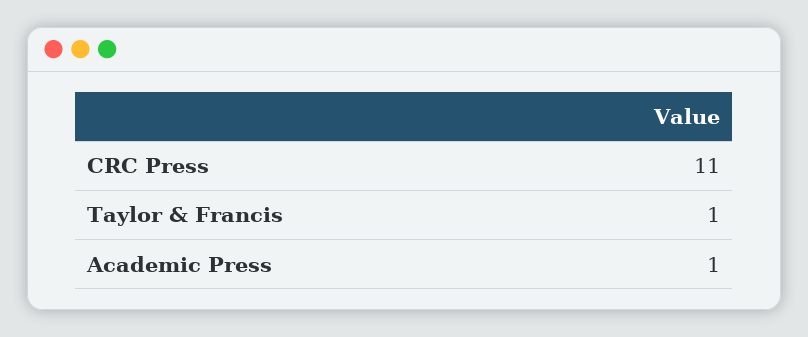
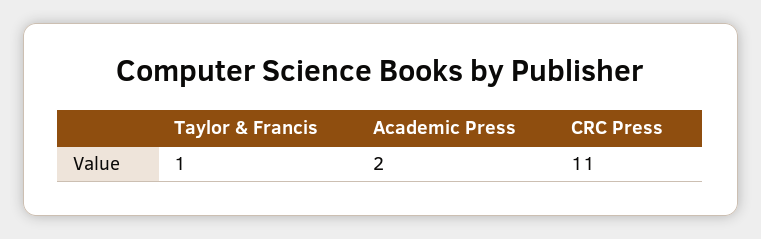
Academic Press: 1 -> 2

